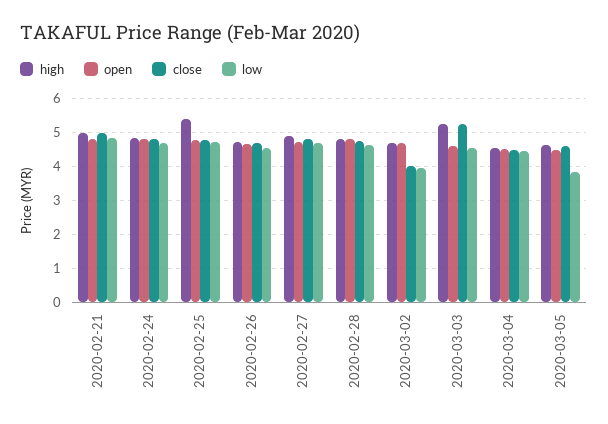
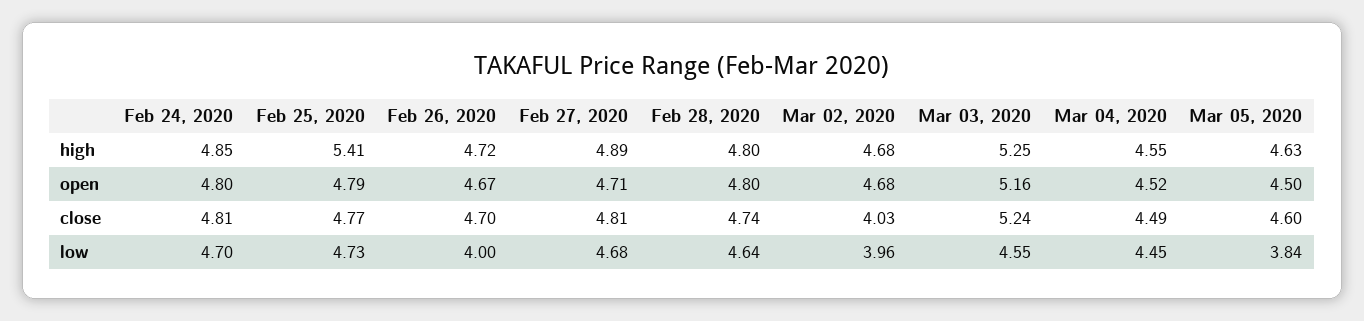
high, 2020-02-21: 5 -> none
open, 2020-02-21: 4.8 -> none
close, 2020-02-21: 5 -> none
low, 2020-02-21: 4.8 -> none
low, 2020-02-26: 4.6 -> 4
open, 2020-03-03: 4.6 -> 5.16

